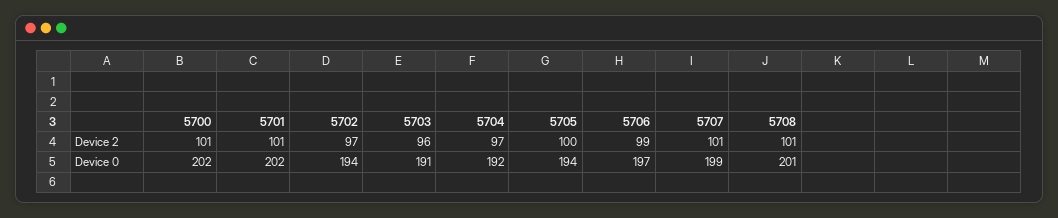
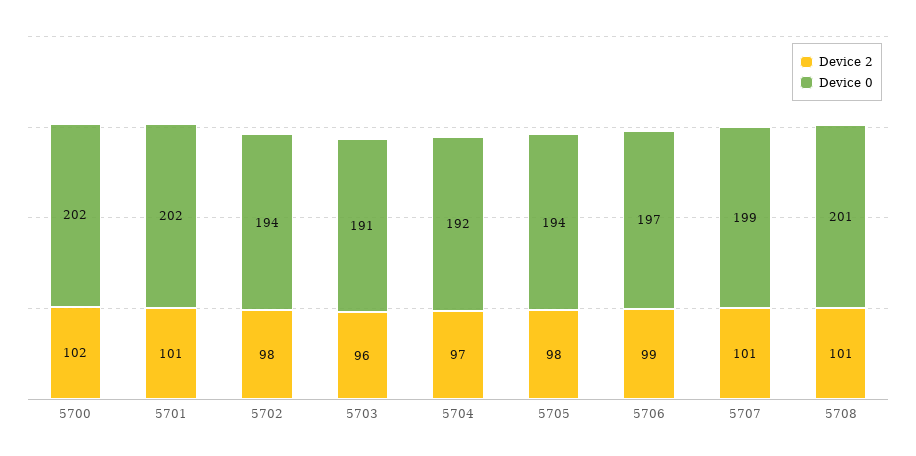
Device 2, 5700: 101 -> 102
Device 2, 5702: 97 -> 98
Device 2, 5705: 100 -> 98

